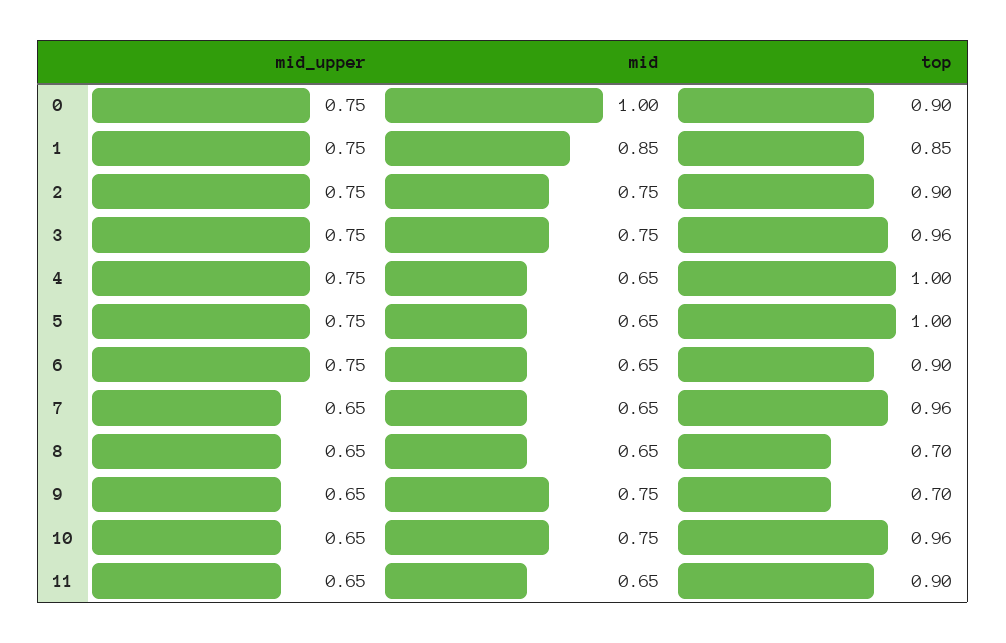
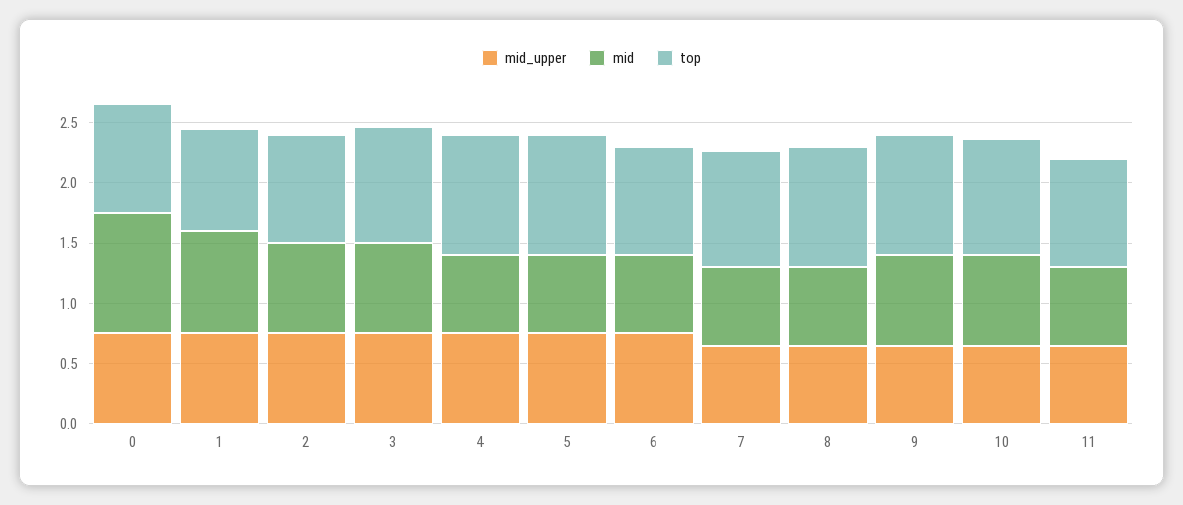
top, 8: 0.7 -> 1
top, 9: 0.7 -> 1

